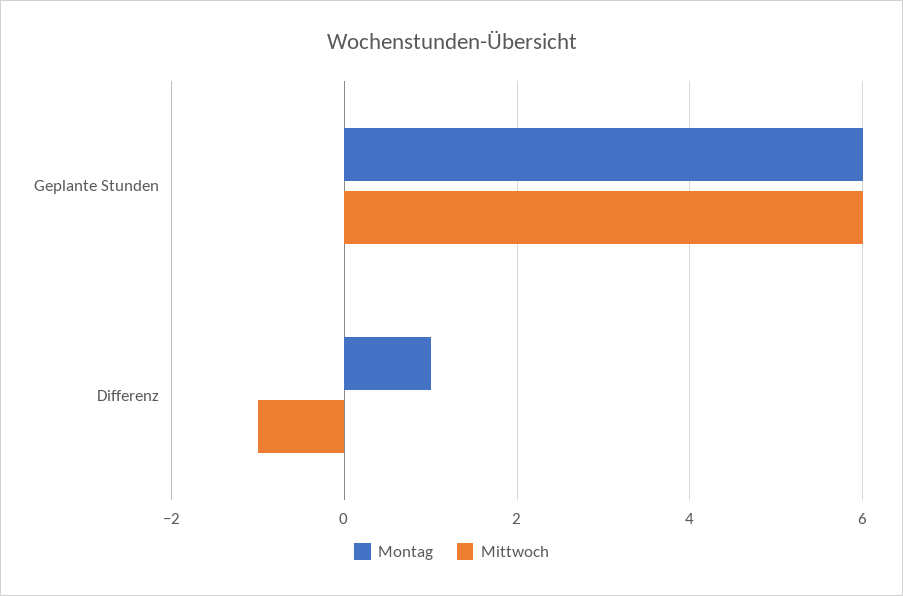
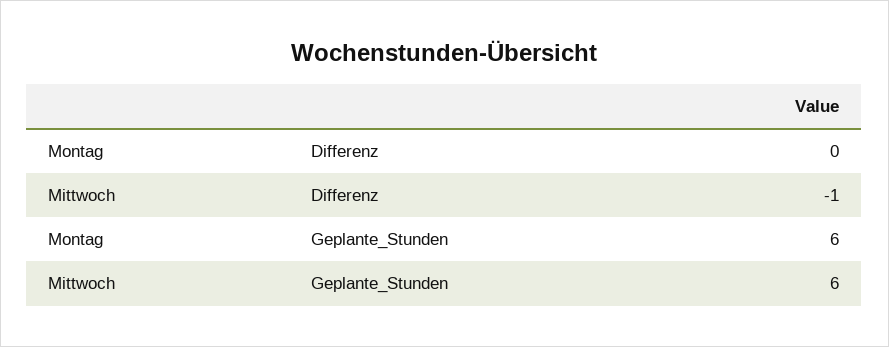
Montag, Differenz: 1 -> 0

